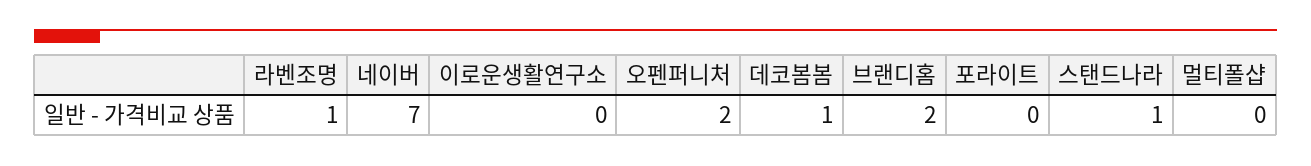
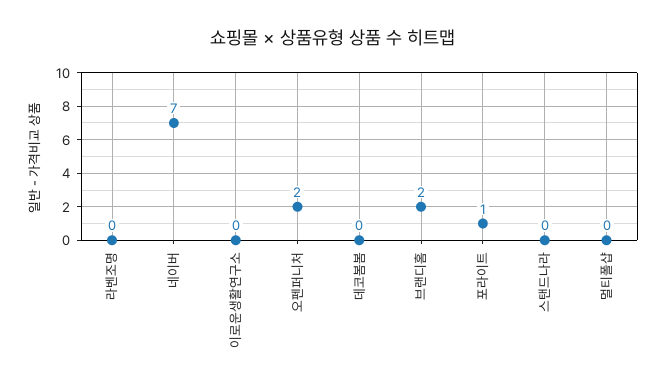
라벤조명: 1 -> 0
데코봄봄: 1 -> 0
포라이트: 0 -> 1
스탠드나라: 1 -> 0

